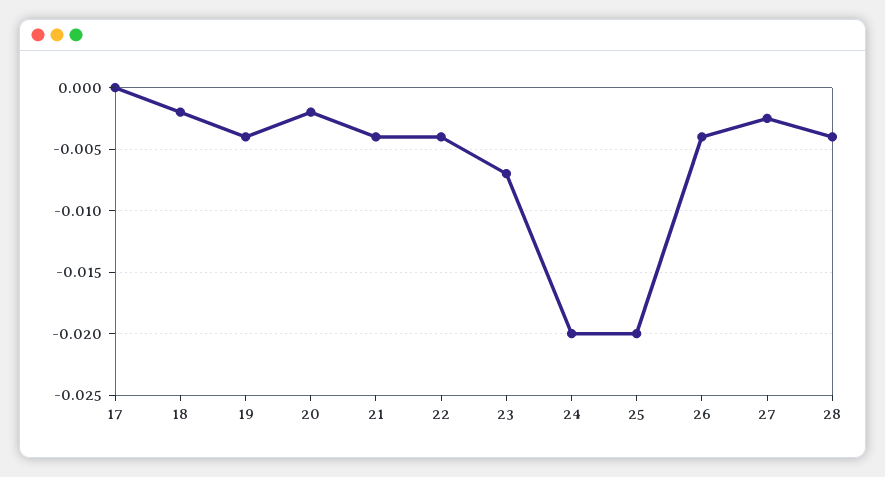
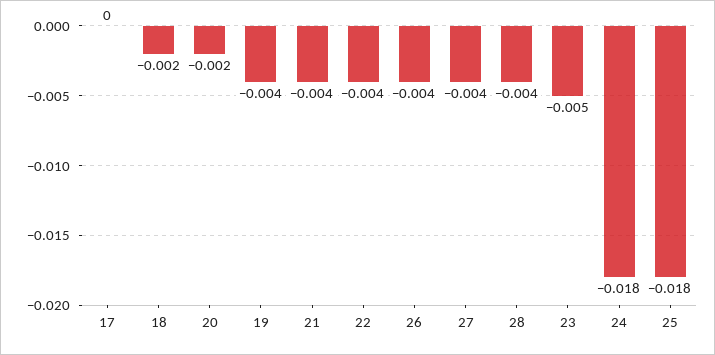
23: -0.007 -> -0.005
24: -0.02 -> -0.018
25: -0.02 -> -0.018
27: -0.0025 -> -0.004

